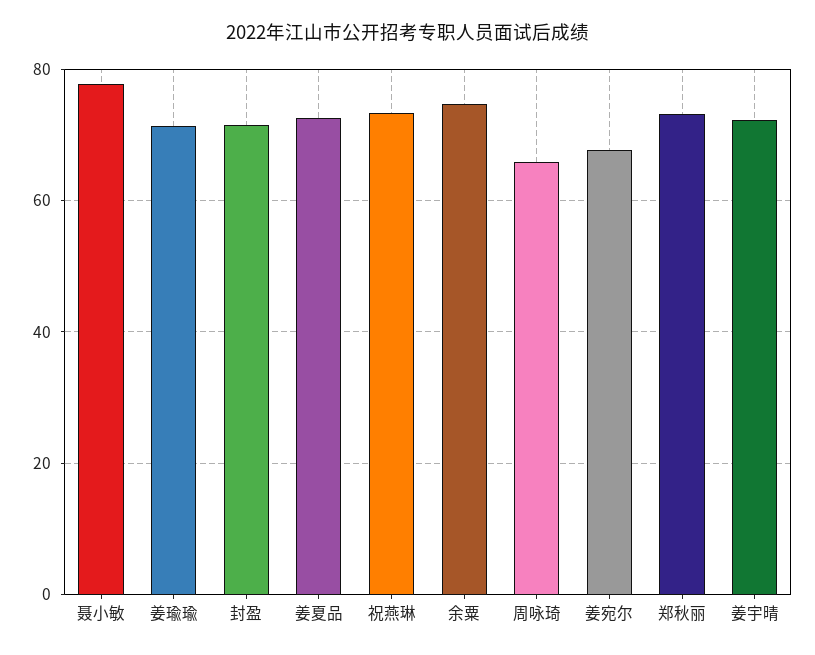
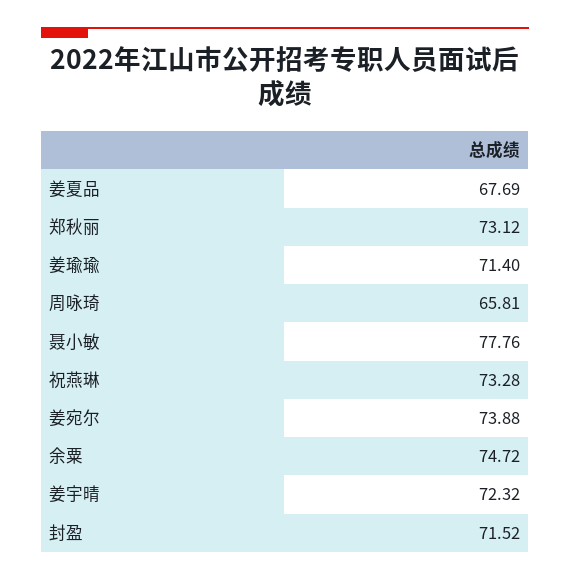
姜夏品: 72 -> 67.69
姜宛尔: 68 -> 73.88

